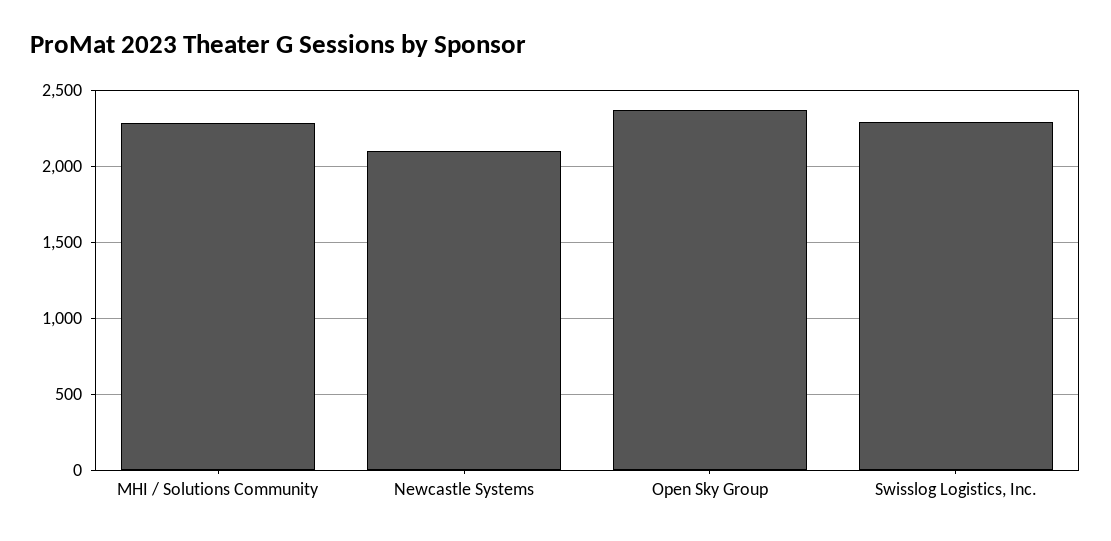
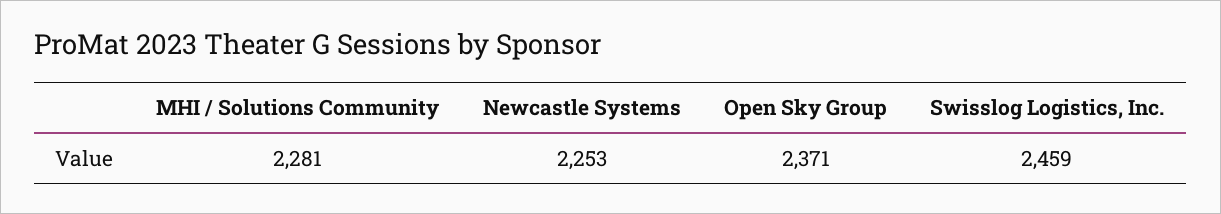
Newcastle Systems: 2100 -> 2253
Swisslog Logistics, Inc.: 2300 -> 2459

